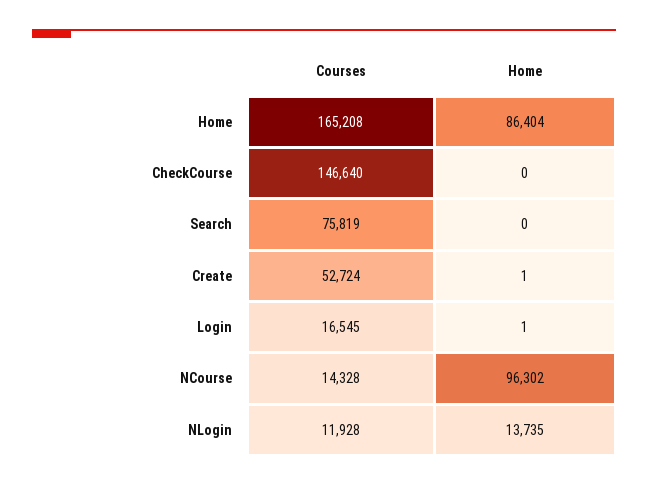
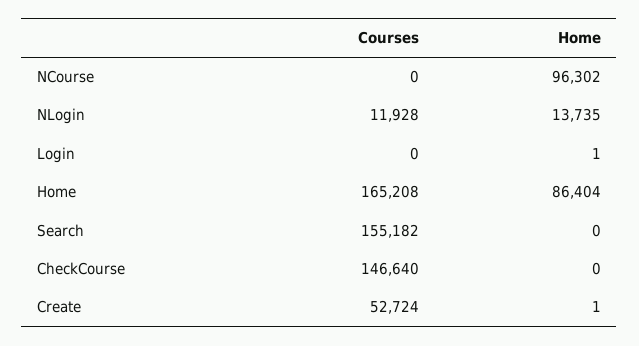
Courses, Search: 75819 -> 155182
Courses, Login: 16545 -> 0
Courses, NCourse: 14328 -> 0

